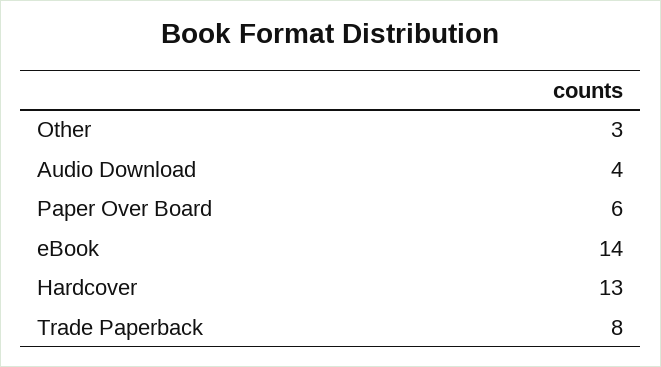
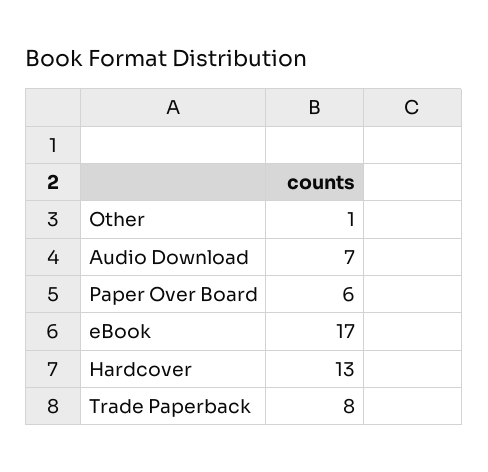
Other: 3 -> 1
Audio Download: 4 -> 7
eBook: 14 -> 17

